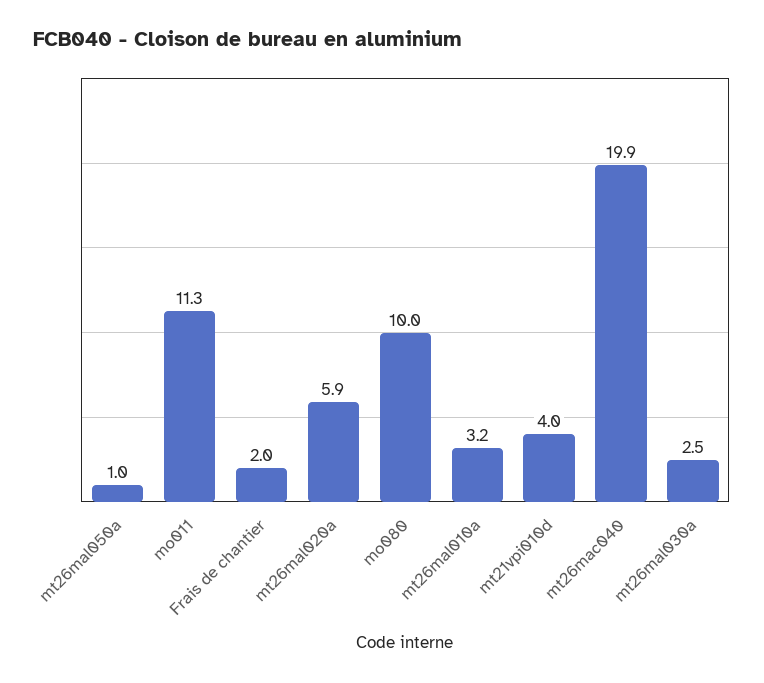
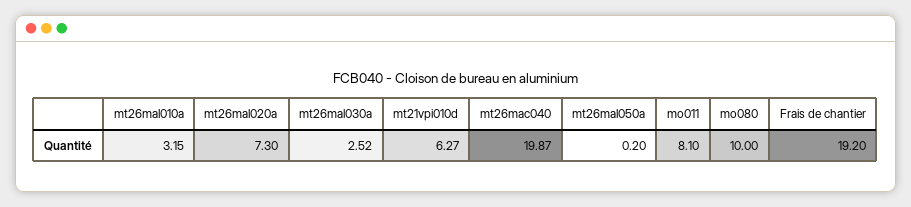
mt26mal050a: 1 -> 0.2
mo011: 11.3 -> 8.1
Frais de chantier: 2 -> 19.2
mt26mal020a: 5.9 -> 7.3
mt21vpi010d: 4 -> 6.27

